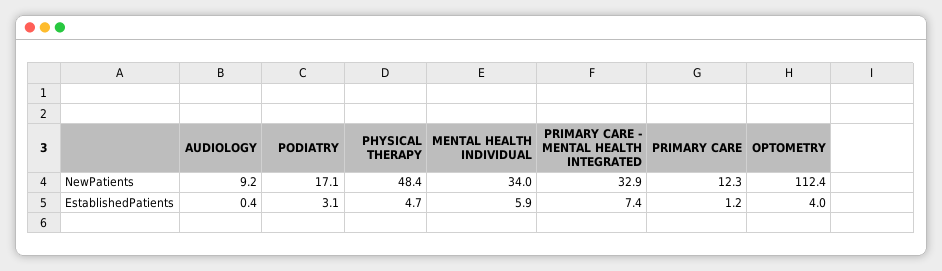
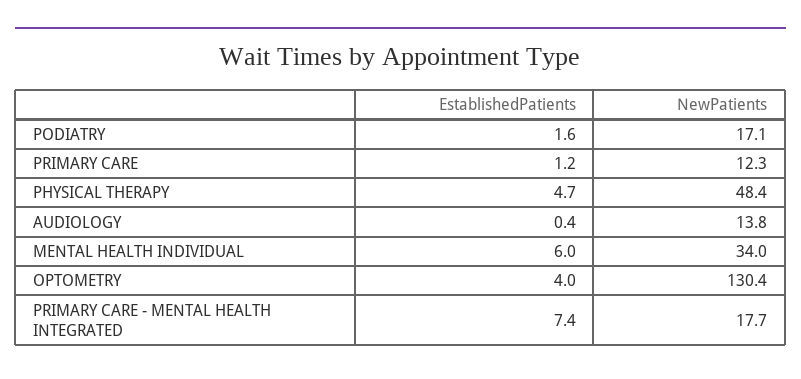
AUDIOLOGY, NewPatients: 9.2 -> 13.8
PRIMARY CARE - MENTAL HEALTH INTEGRATED, NewPatients: 32.9 -> 17.7
OPTOMETRY, NewPatients: 112.4 -> 130.4
PODIATRY, EstablishedPatients: 3.1 -> 1.6
MENTAL HEALTH INDIVIDUAL, EstablishedPatients: 5.9 -> 6

